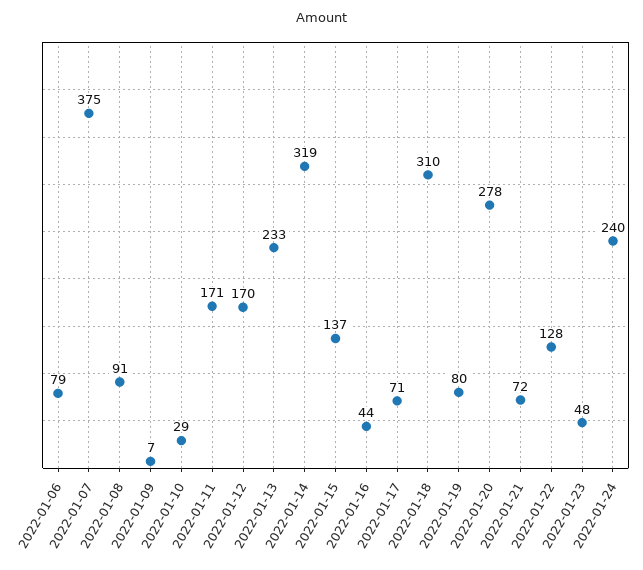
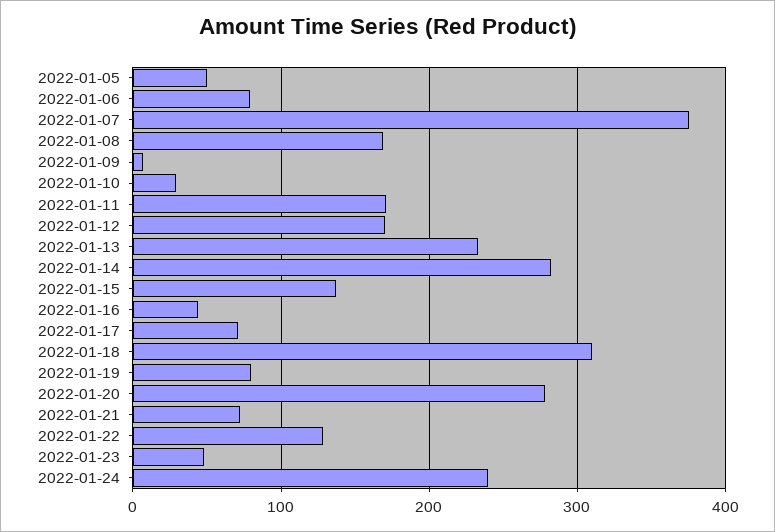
2022-01-08: 91 -> 170
2022-01-14: 319 -> 280
2022-01-05: none -> 50

